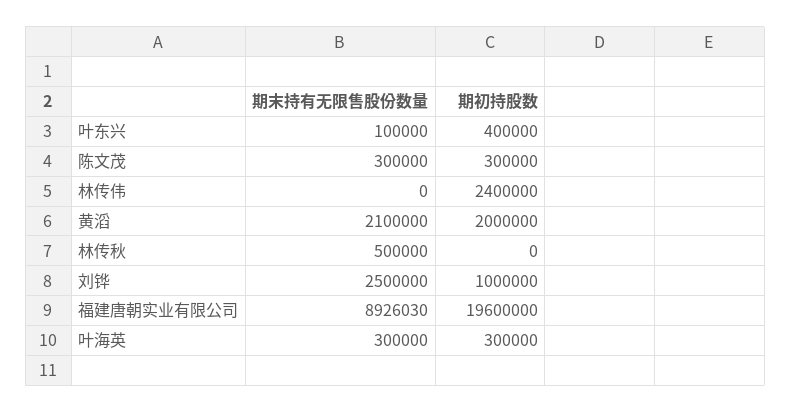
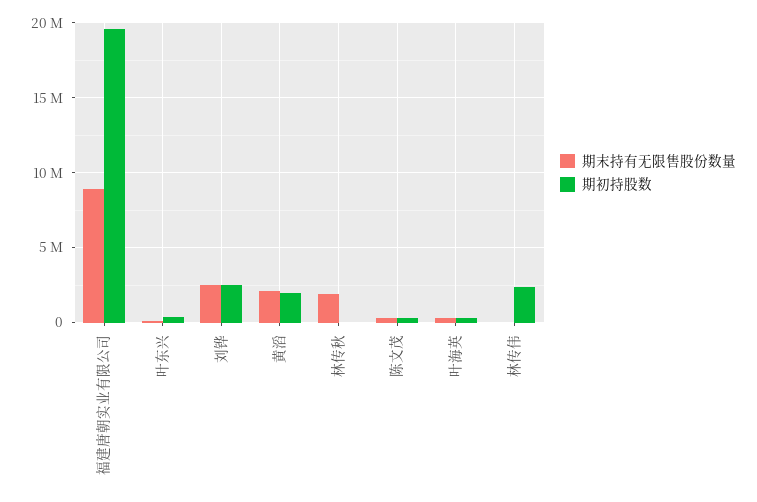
期末持有无限售股份数量, 林传秋: 500000 -> 2000000
期初持股数, 刘铧: 1000000 -> 2500000

